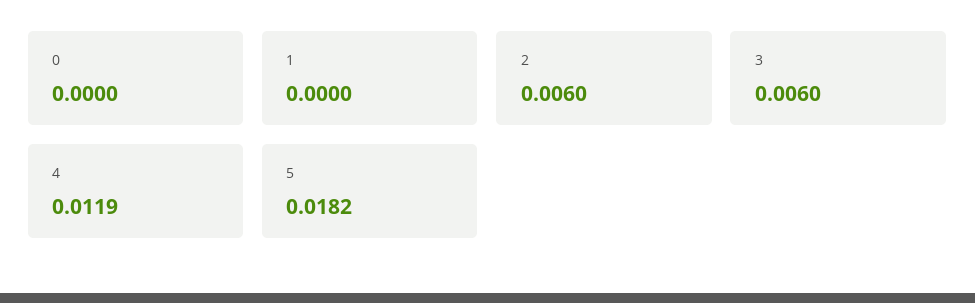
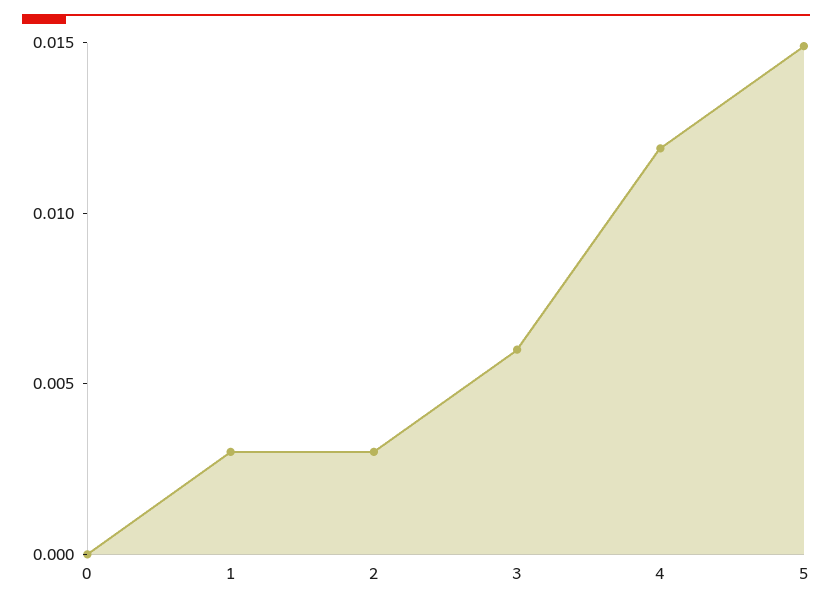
1: 0 -> 0.003
2: 0.006 -> 0.003
5: 0.0182 -> 0.015

